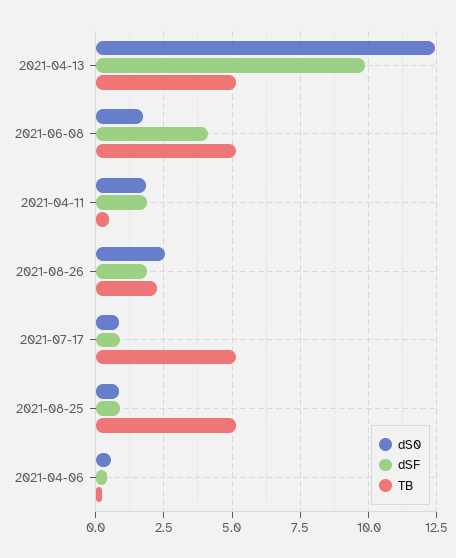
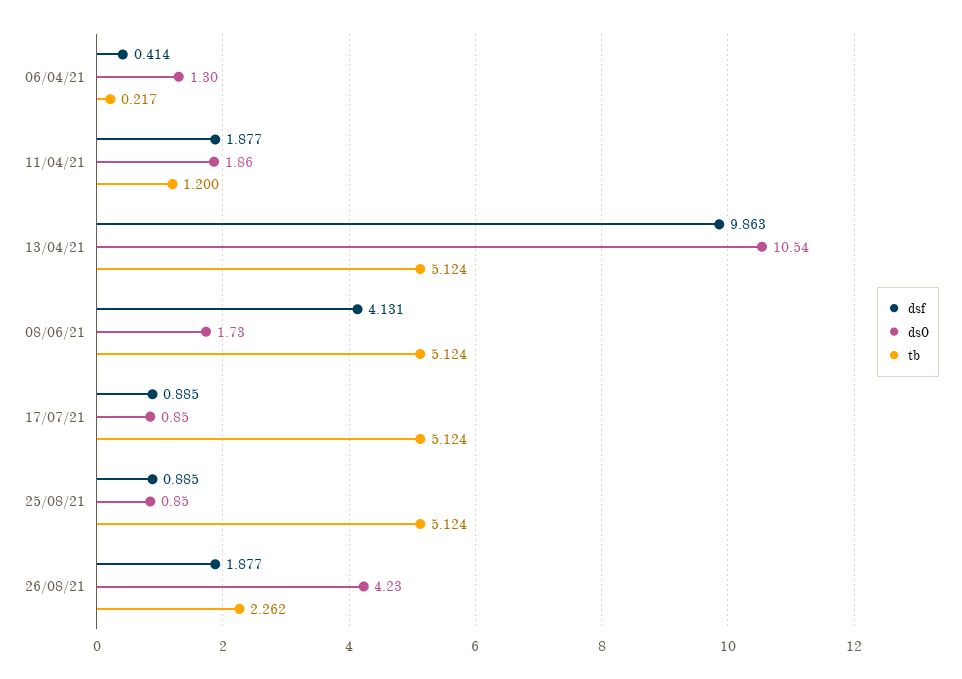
dS0, 2021-04-13: 12.5 -> 10.54
TB, 2021-04-11: 0.5 -> 1.2
dS0, 2021-08-26: 2.5 -> 4.23
dS0, 2021-04-06: 0.5 -> 1.3

